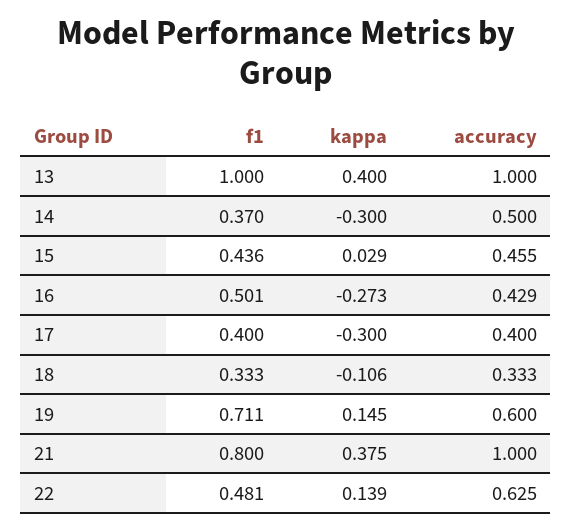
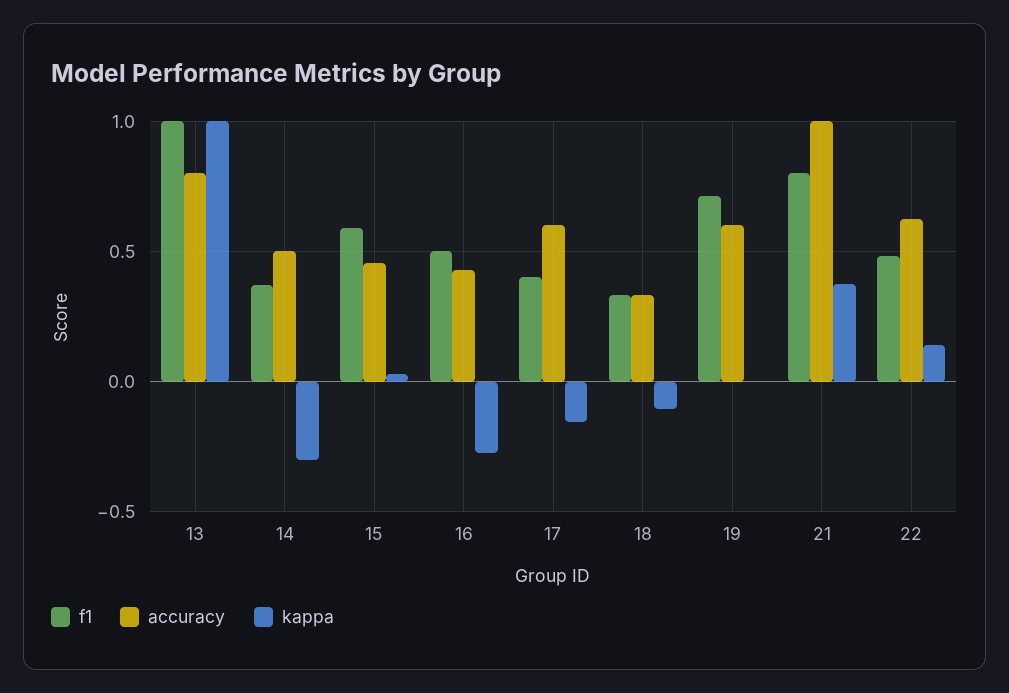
kappa, 13: 0.4 -> 1
accuracy, 13: 1 -> 0.8
f1, 15: 0.436 -> 0.6
kappa, 17: -0.3 -> -0.15
accuracy, 17: 0.4 -> 0.6
kappa, 19: 0.145 -> 0

